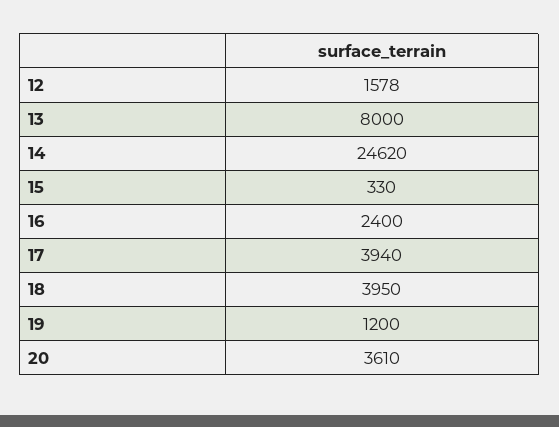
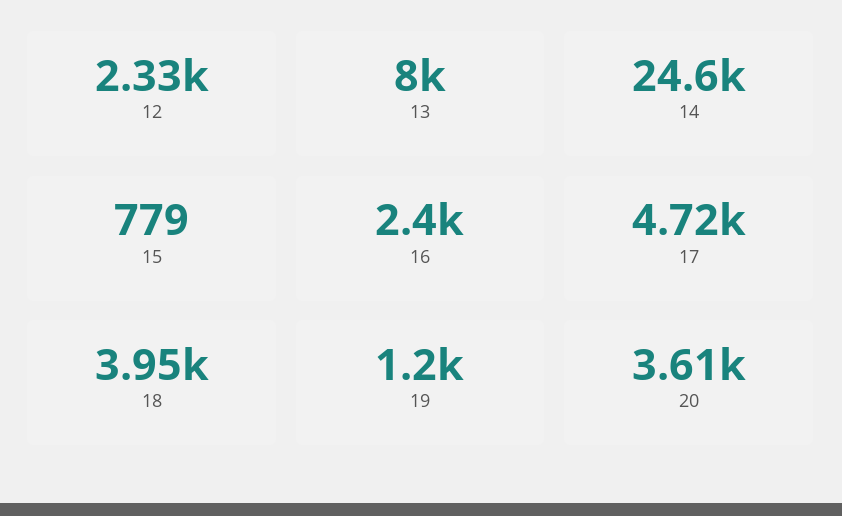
12: 1578 -> 2330
15: 330 -> 779
17: 3940 -> 4720

